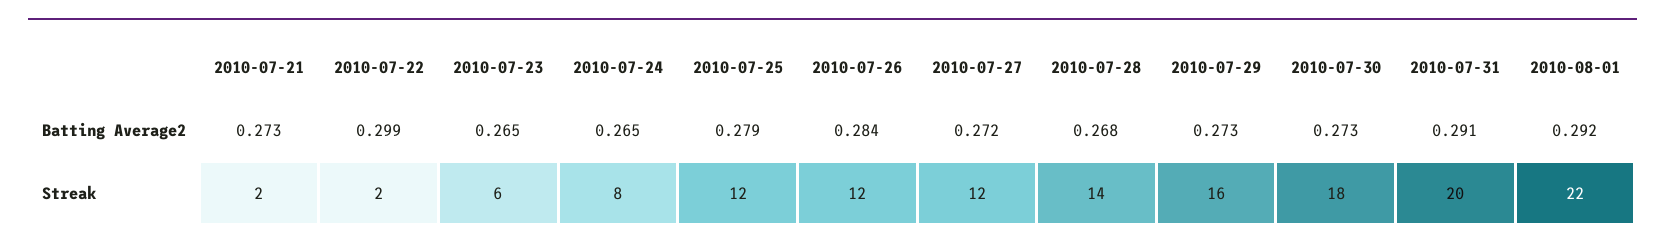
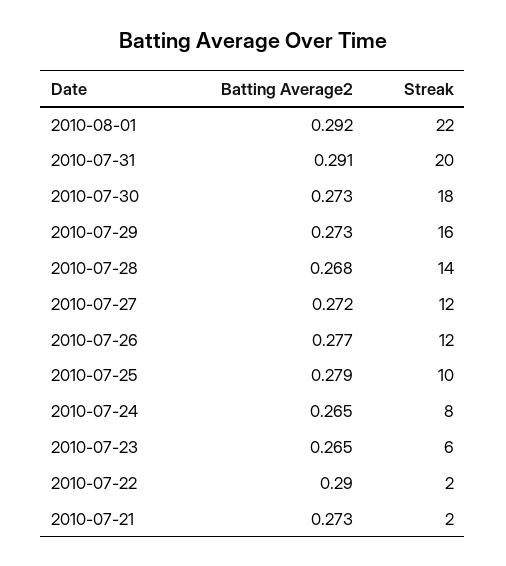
2010-07-22, Batting Average2: 0.299 -> 0.29
2010-07-26, Batting Average2: 0.284 -> 0.277
2010-07-25, Streak: 12 -> 10

